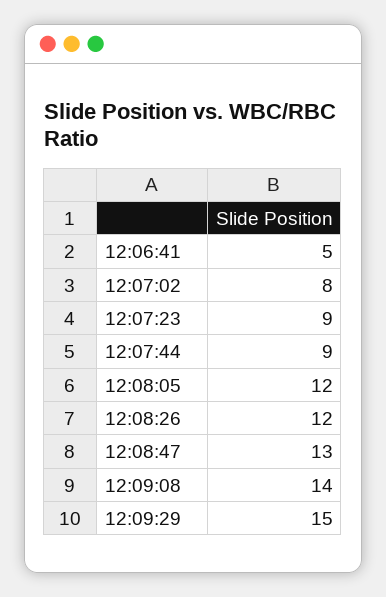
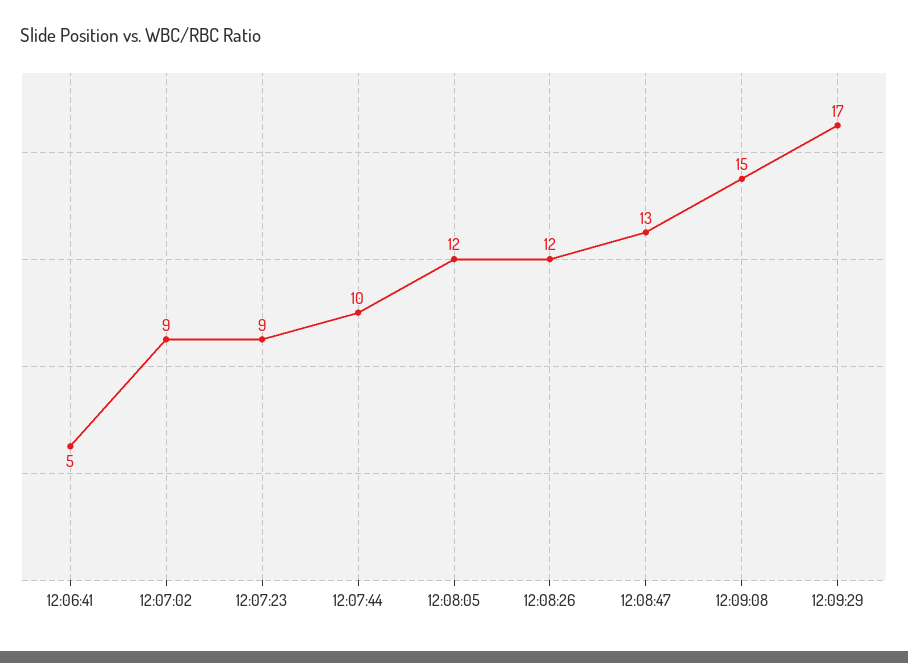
12:07:02: 8 -> 9
12:07:44: 9 -> 10
12:09:08: 14 -> 15
12:09:29: 15 -> 17

